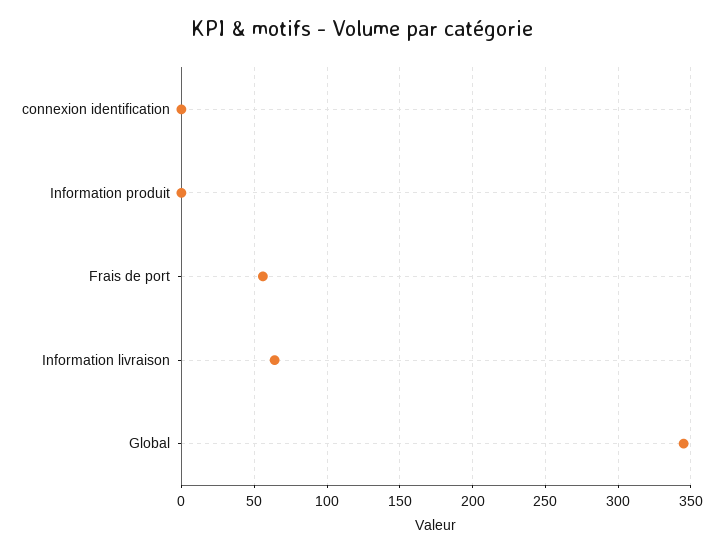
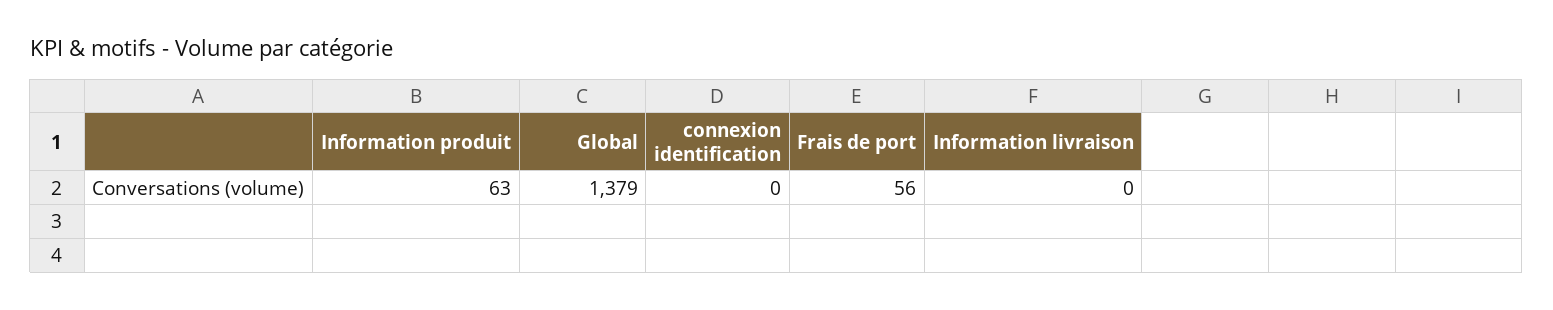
Information produit: 0 -> 63
Information livraison: 65 -> 0
Global: 345 -> 1379

